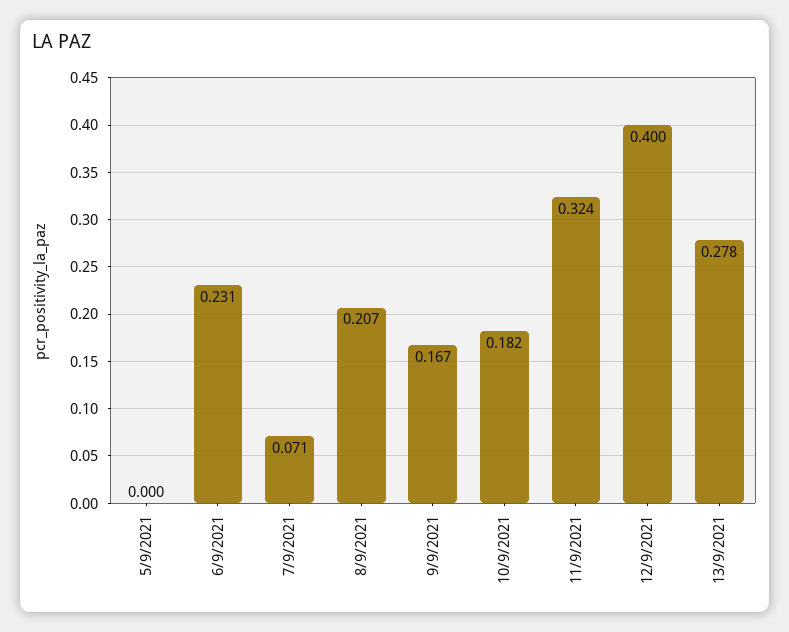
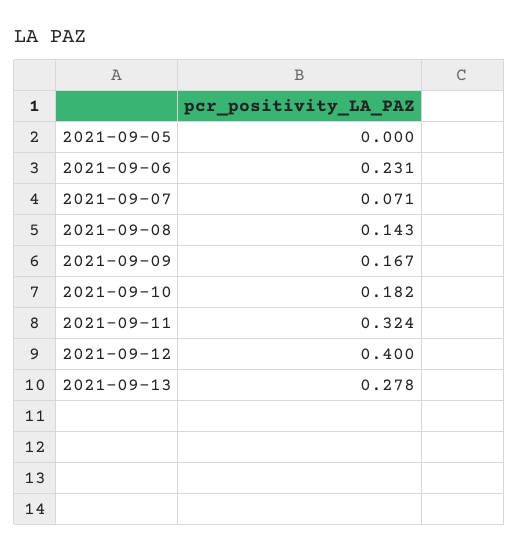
8/9/2021: 0.207 -> 0.143

